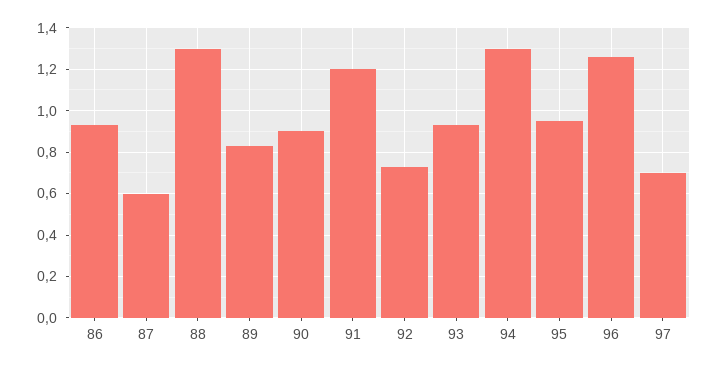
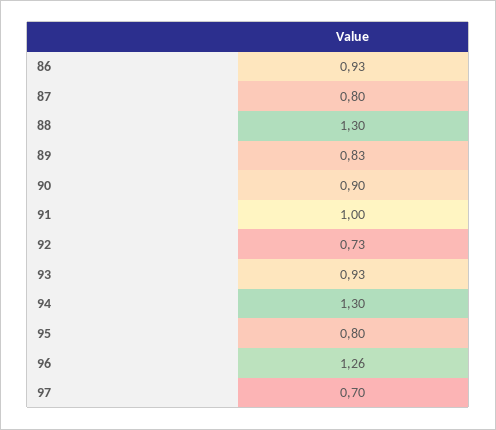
87: 0.6 -> 0.8
91: 1.2 -> 1
95: 0.95 -> 0.8

